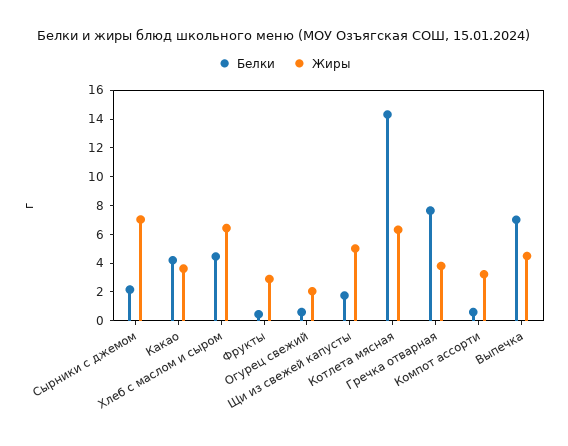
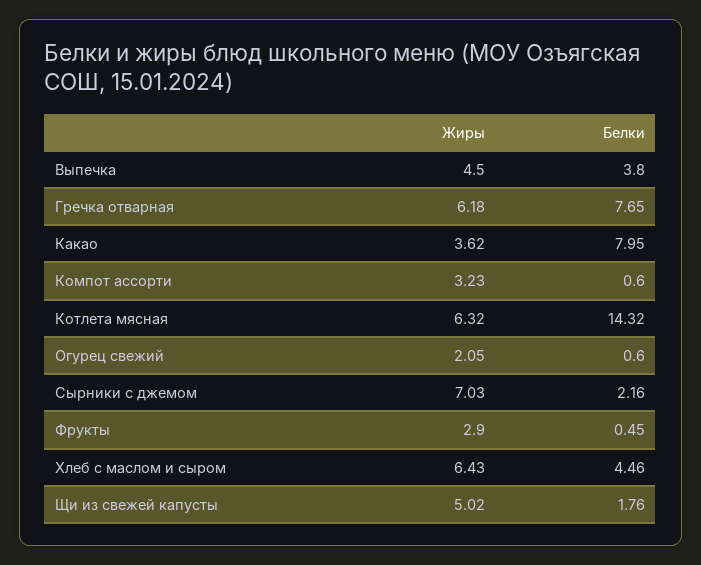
Белки, Какао: 4 -> 7.95
Жиры, Гречка отварная: 4 -> 6.18
Белки, Выпечка: 7 -> 3.8

